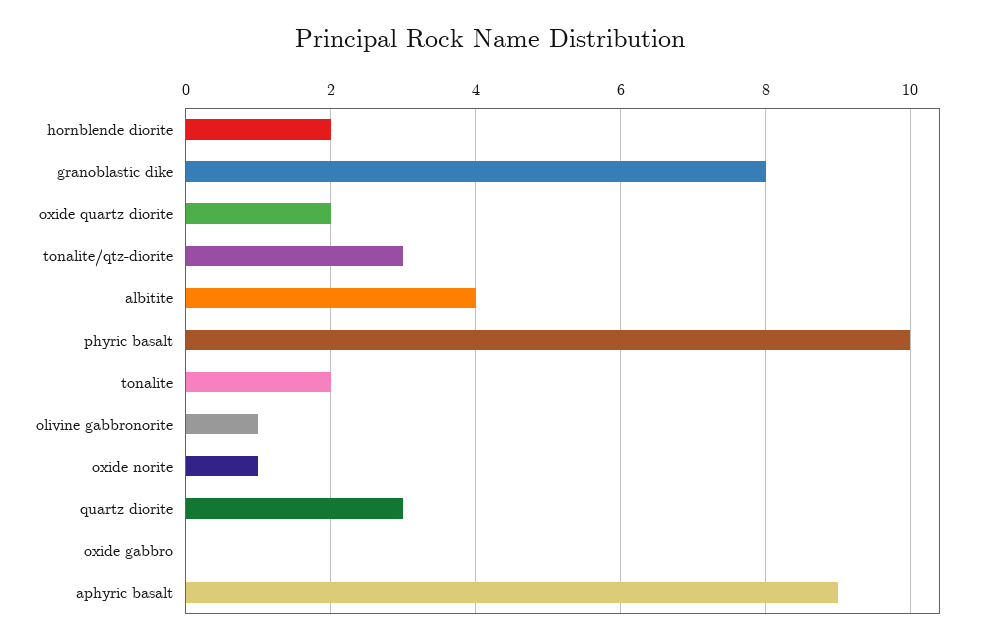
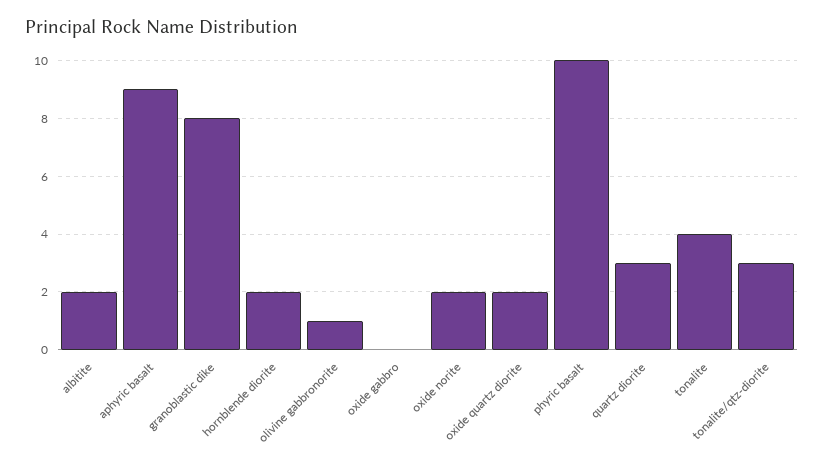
albitite: 4 -> 2
tonalite: 2 -> 4
oxide norite: 1 -> 2

